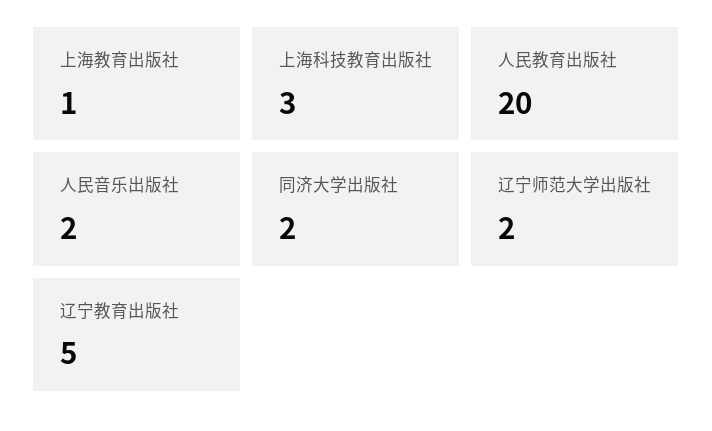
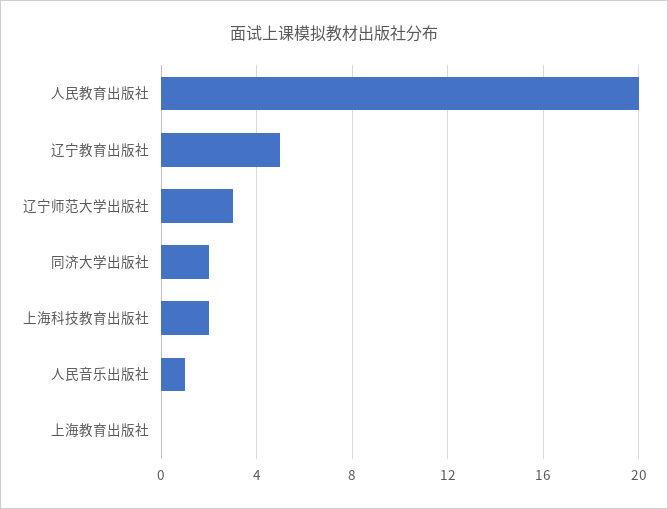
上海教育出版社: 1 -> 0
上海科技教育出版社: 3 -> 2
人民音乐出版社: 2 -> 1
辽宁师范大学出版社: 2 -> 3

